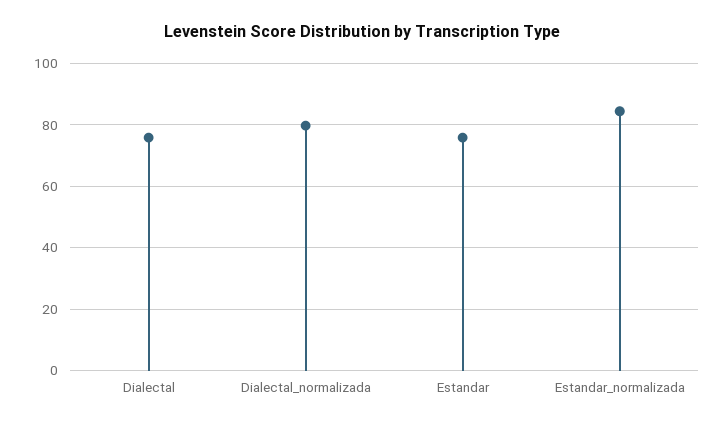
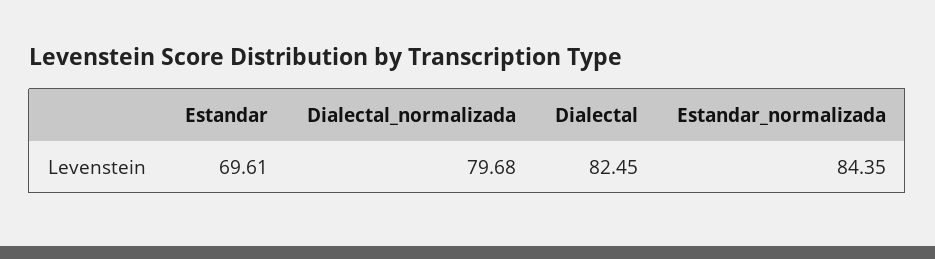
Dialectal: 76 -> 82.45
Estandar: 76 -> 69.61

